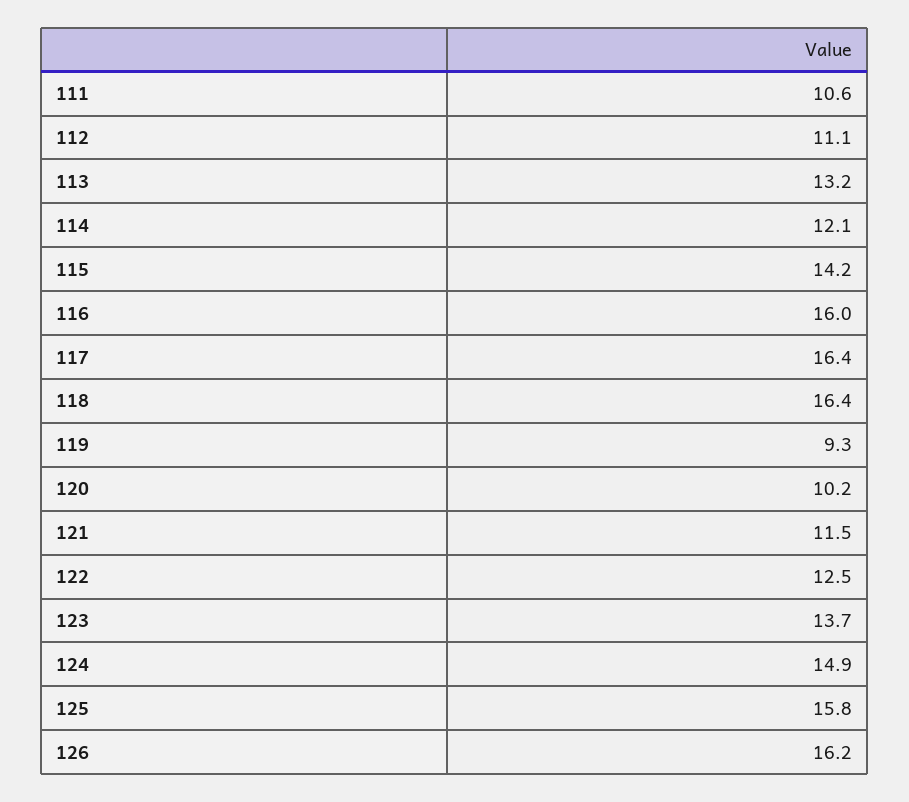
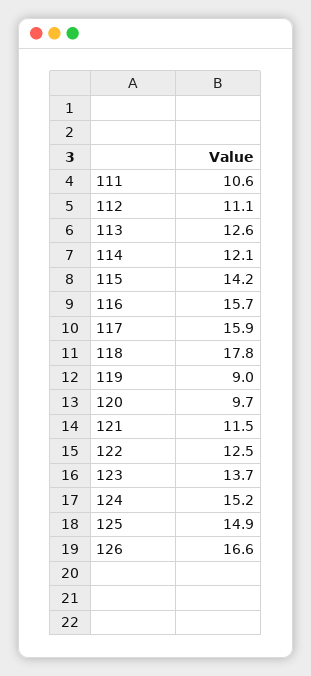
113: 13.2 -> 12.6
116: 16 -> 15.7
117: 16.4 -> 15.9
118: 16.4 -> 17.8
119: 9.3 -> 9
120: 10.2 -> 9.7
124: 14.9 -> 15.2
125: 15.8 -> 14.9
126: 16.2 -> 16.6

